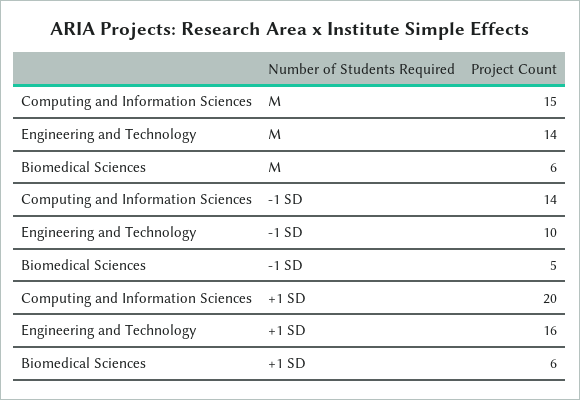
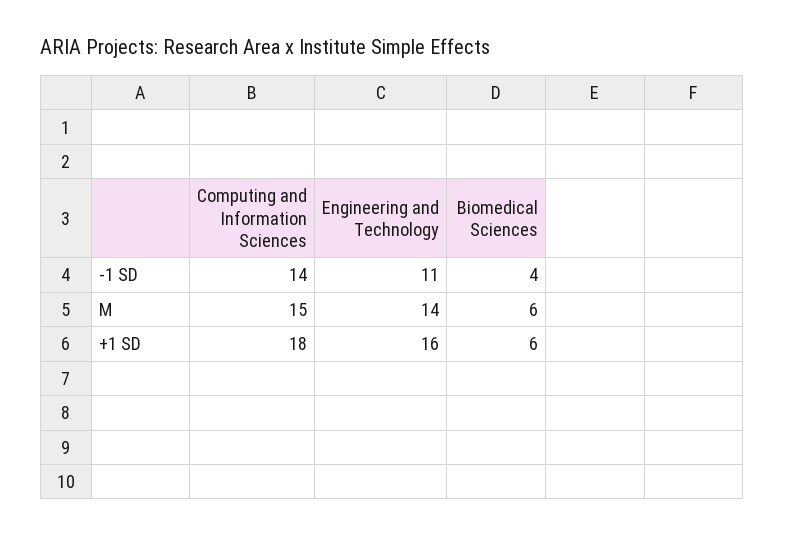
Engineering and Technology, -1 SD: 10 -> 11
Biomedical Sciences, -1 SD: 5 -> 4
Computing and Information Sciences, +1 SD: 20 -> 18

